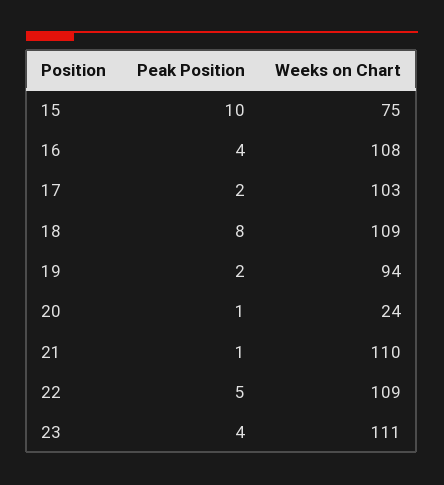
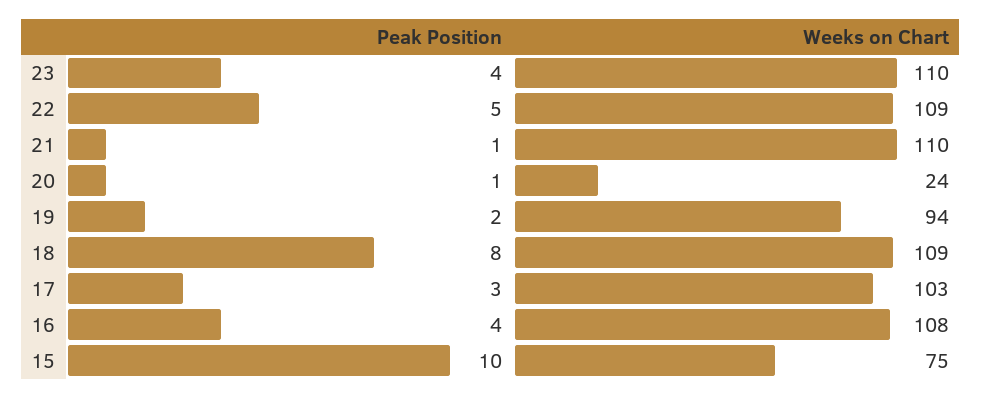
Peak Position, 17: 2 -> 3
Weeks on Chart, 23: 111 -> 110

